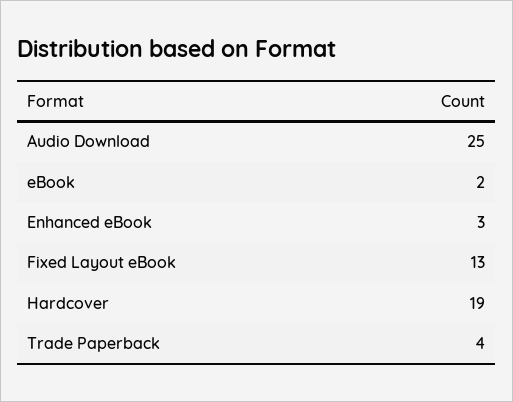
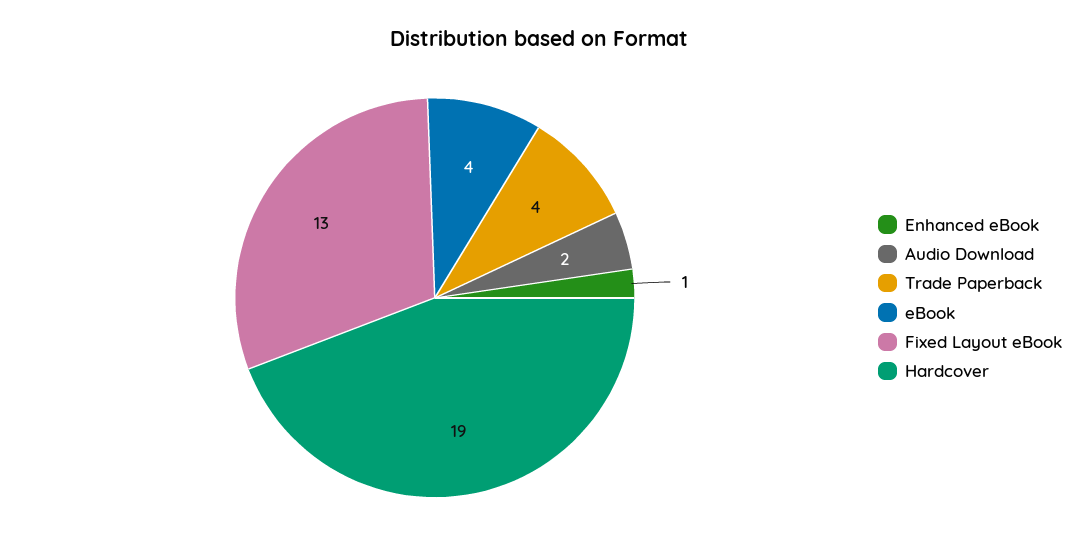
Audio Download: 25 -> 2
eBook: 2 -> 4
Enhanced eBook: 3 -> 1

